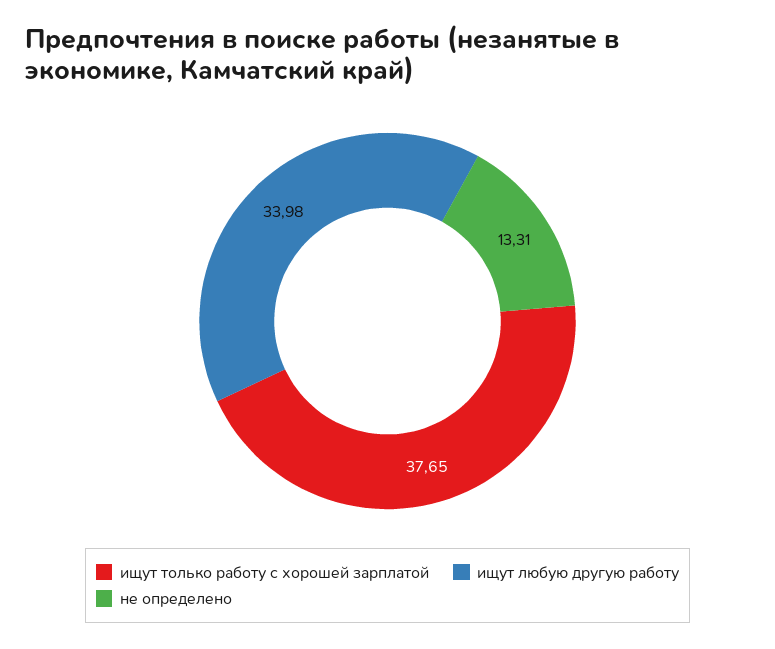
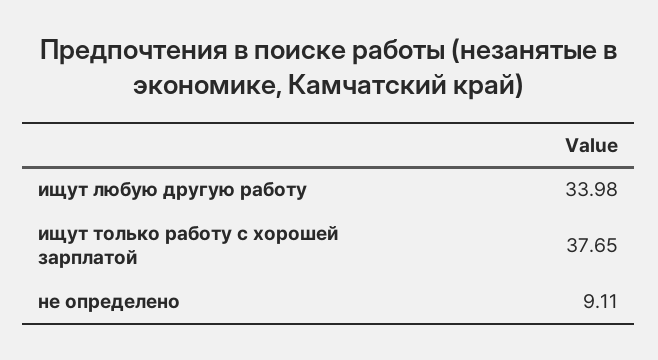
не определено: 13.31 -> 9.11

